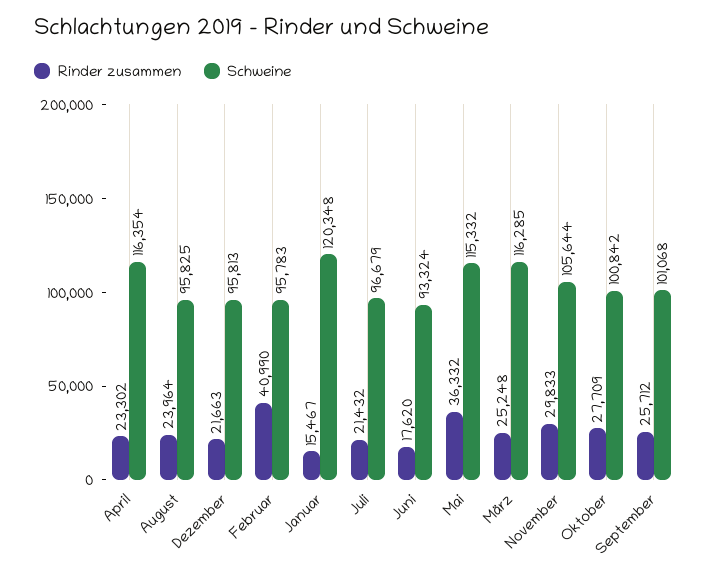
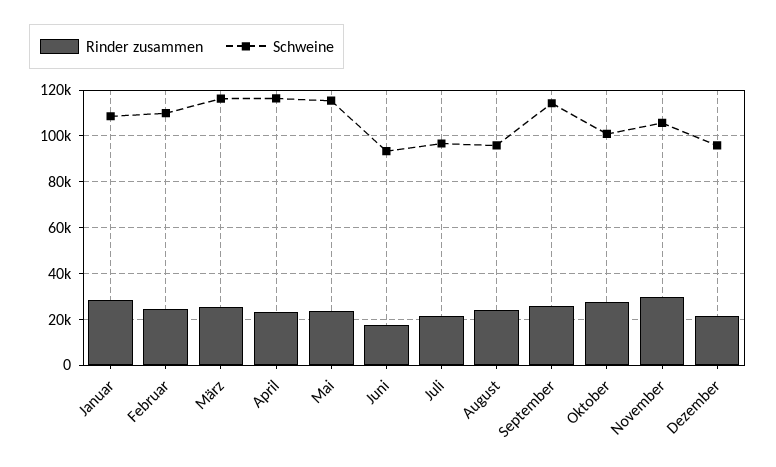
Rinder zusammen, Februar: 40990 -> 25000
Schweine, Februar: 95783 -> 110000
Rinder zusammen, Januar: 15467 -> 30000
Schweine, Januar: 120348 -> 110000
Rinder zusammen, Mai: 36332 -> 25000
Schweine, September: 101068 -> 115000

